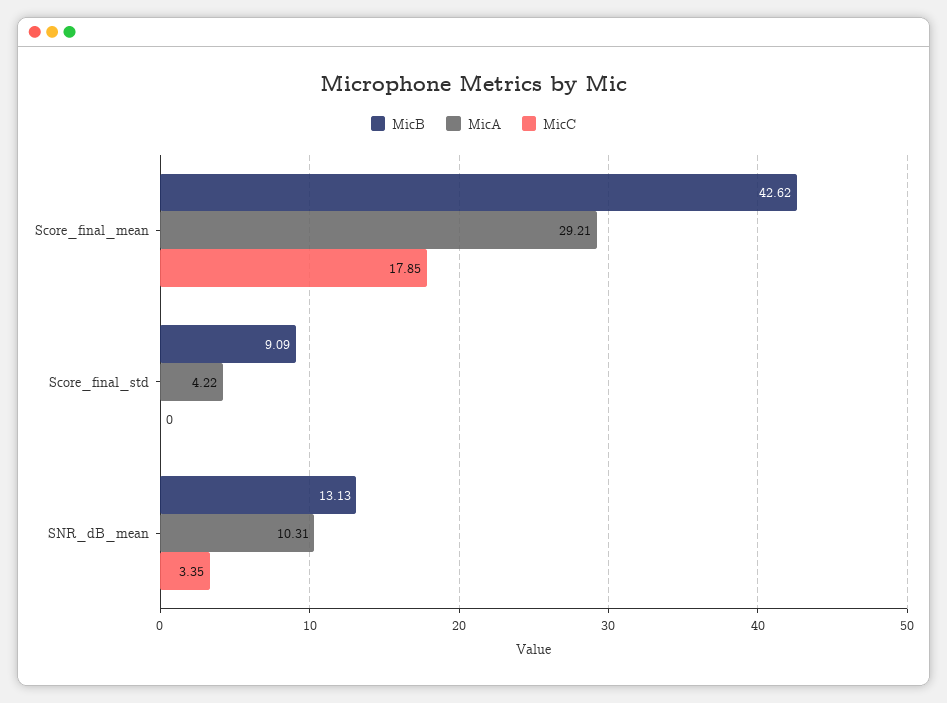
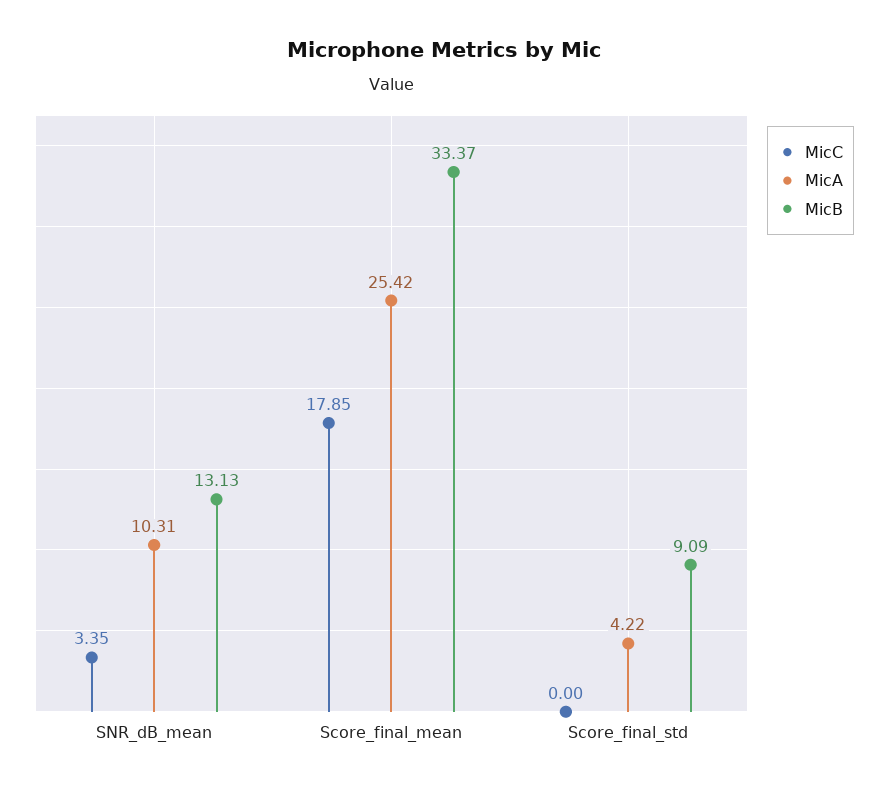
MicB, Score_final_mean: 42.62 -> 33.37
MicA, Score_final_mean: 29.21 -> 25.42

